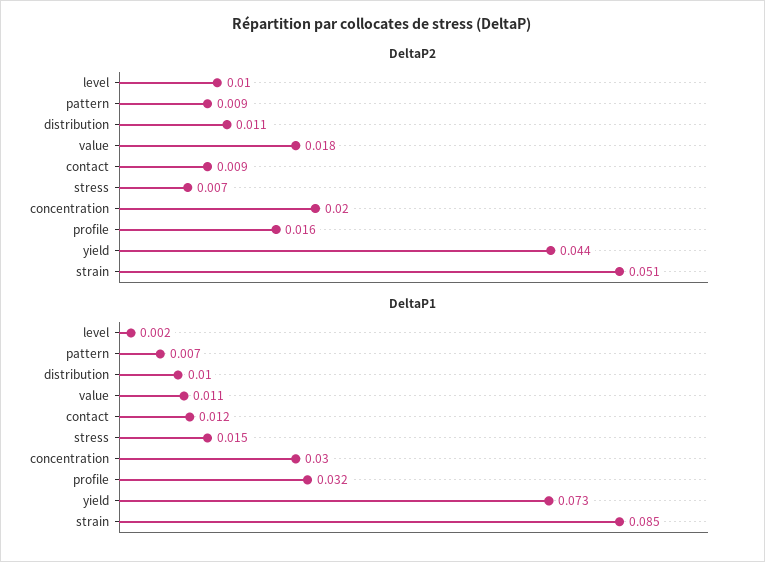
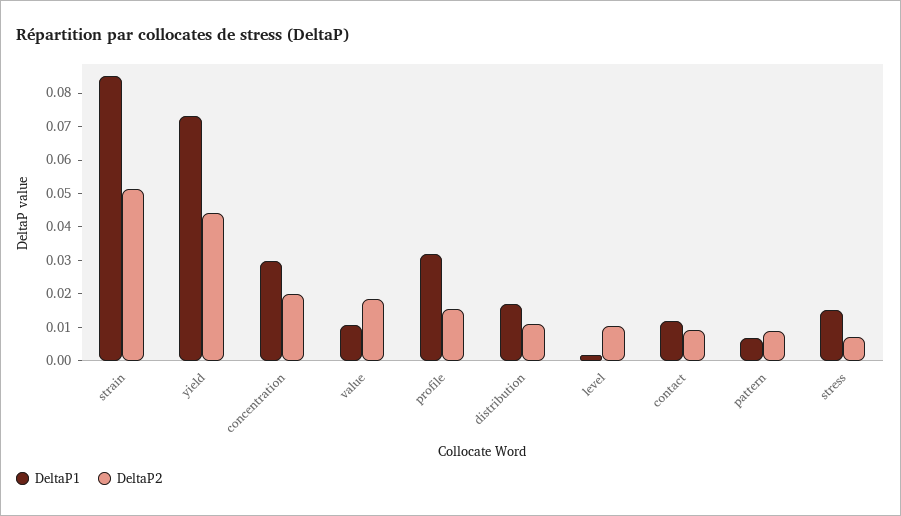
DeltaP1, distribution: 0.01 -> 0.0175

